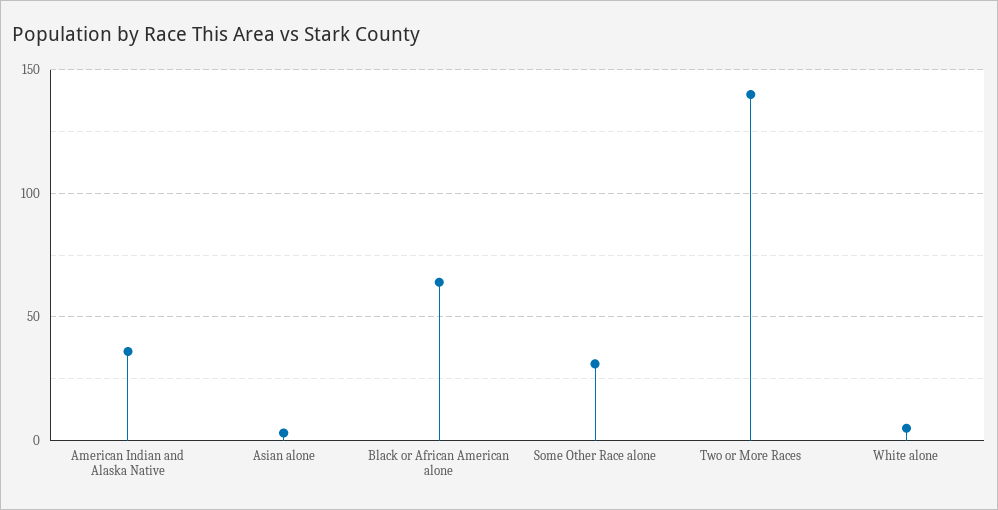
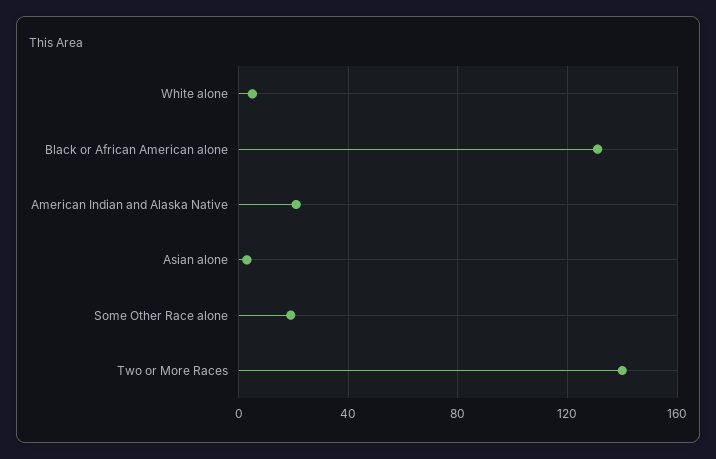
American Indian and Alaska Native: 35 -> 20
Black or African American alone: 65 -> 130
Some Other Race alone: 30 -> 20

